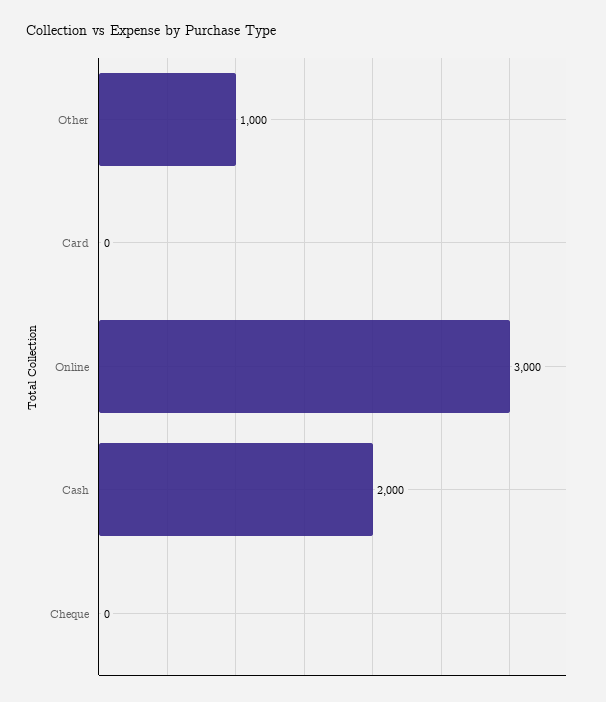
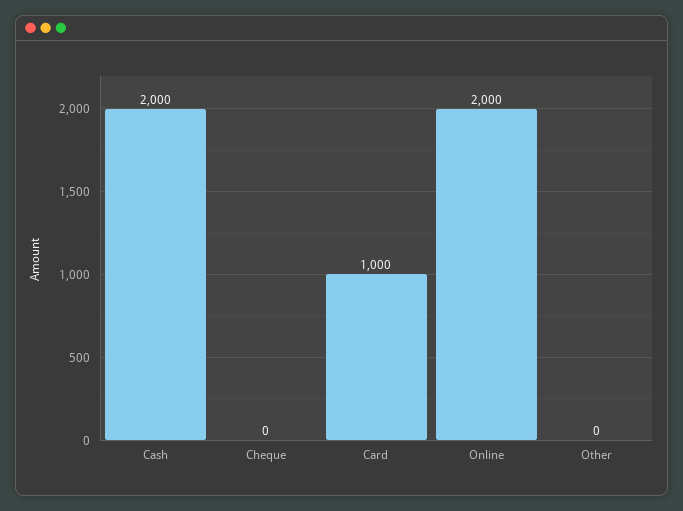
Other: 1000 -> 0
Card: 0 -> 1000
Online: 3000 -> 2000

